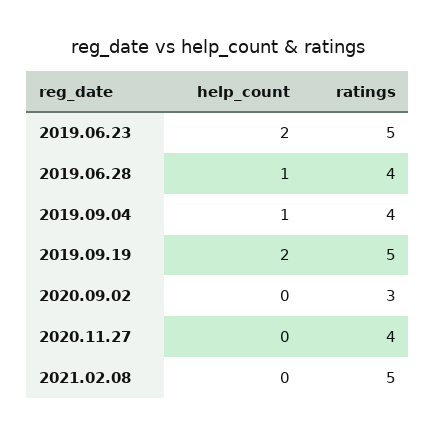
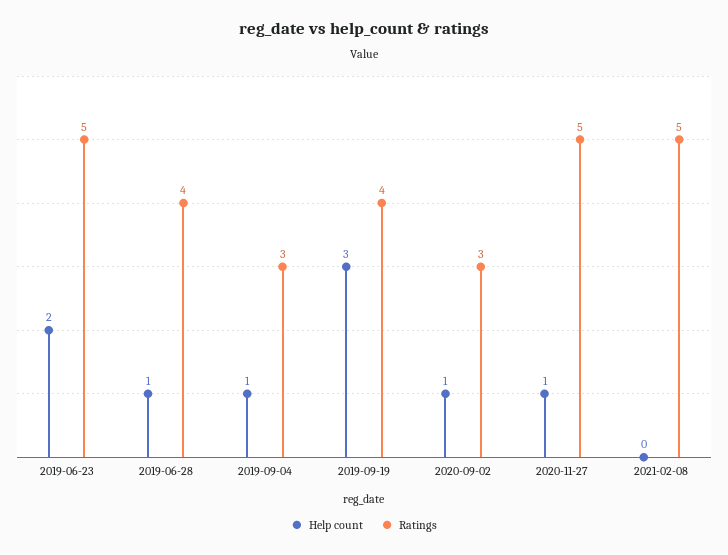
ratings, 2019.09.04: 4 -> 3
help_count, 2019.09.19: 2 -> 3
ratings, 2019.09.19: 5 -> 4
help_count, 2020.09.02: 0 -> 1
help_count, 2020.11.27: 0 -> 1
ratings, 2020.11.27: 4 -> 5

